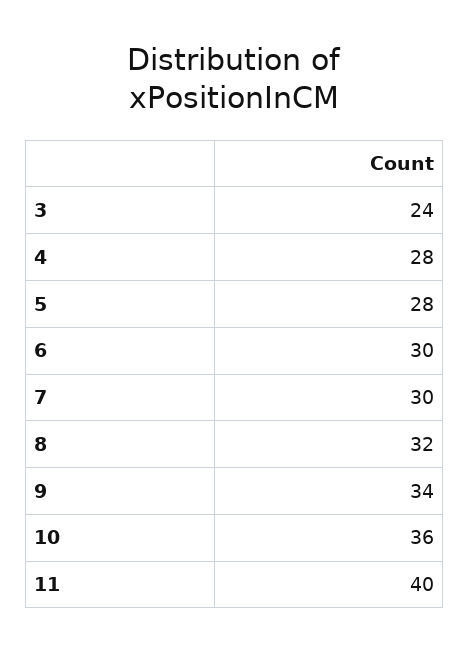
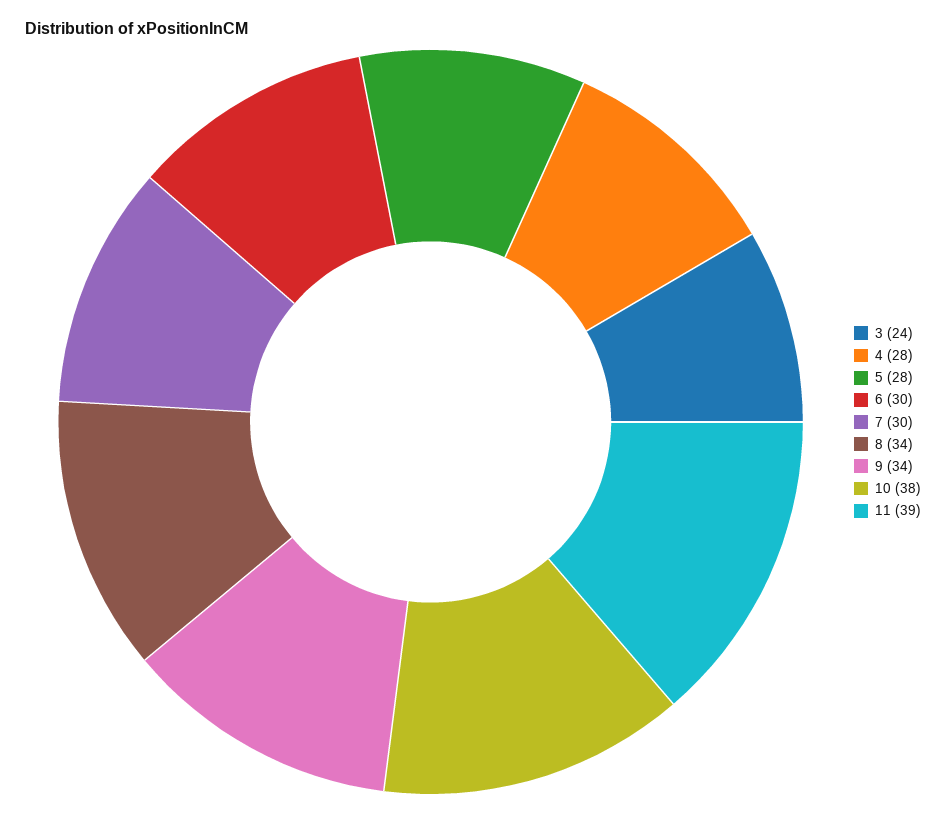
8: 32 -> 34
10: 36 -> 38
11: 40 -> 39

